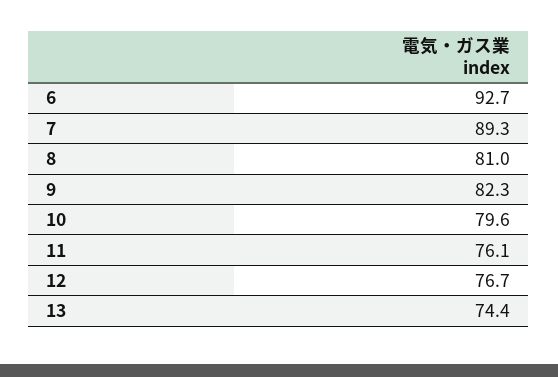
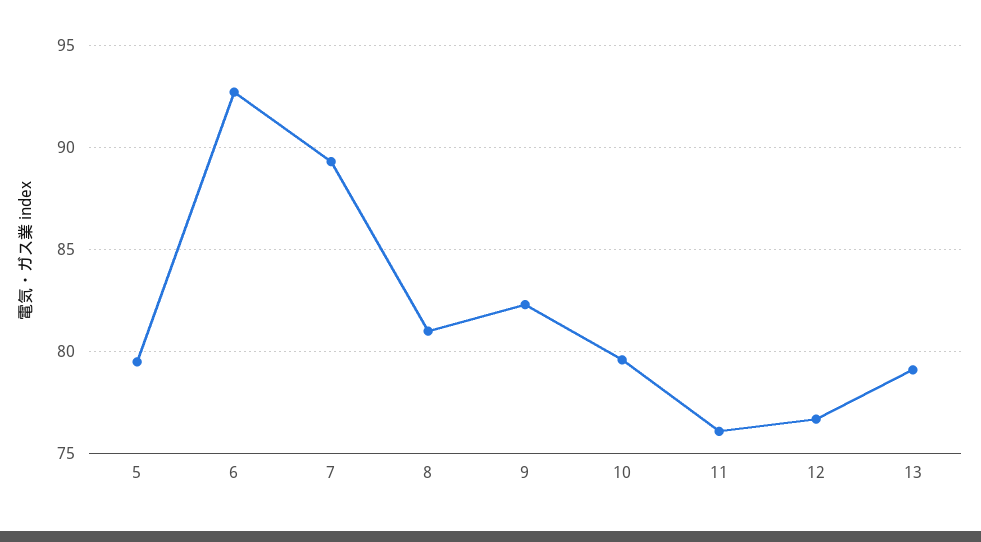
13: 74.4 -> 79
5: none -> 79.5

